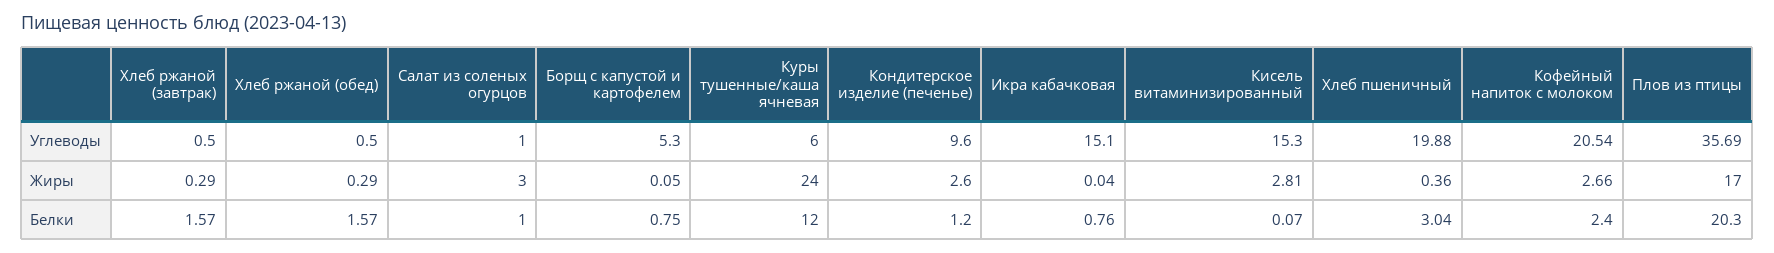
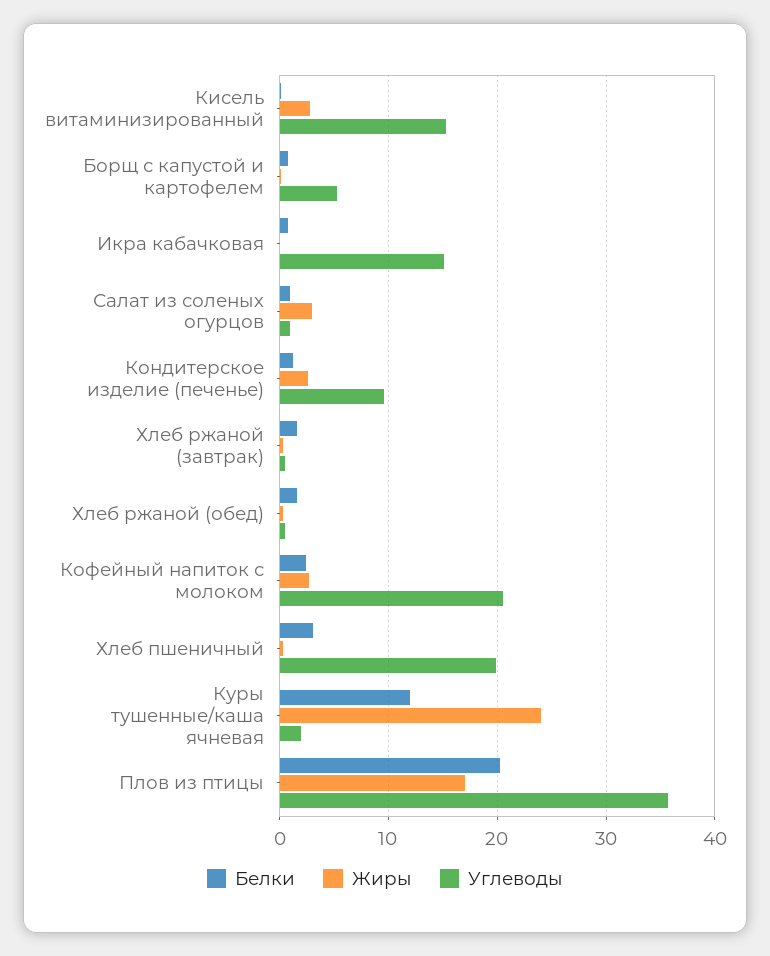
Углеводы, Куры тушенные/каша ячневая: 6 -> 2

